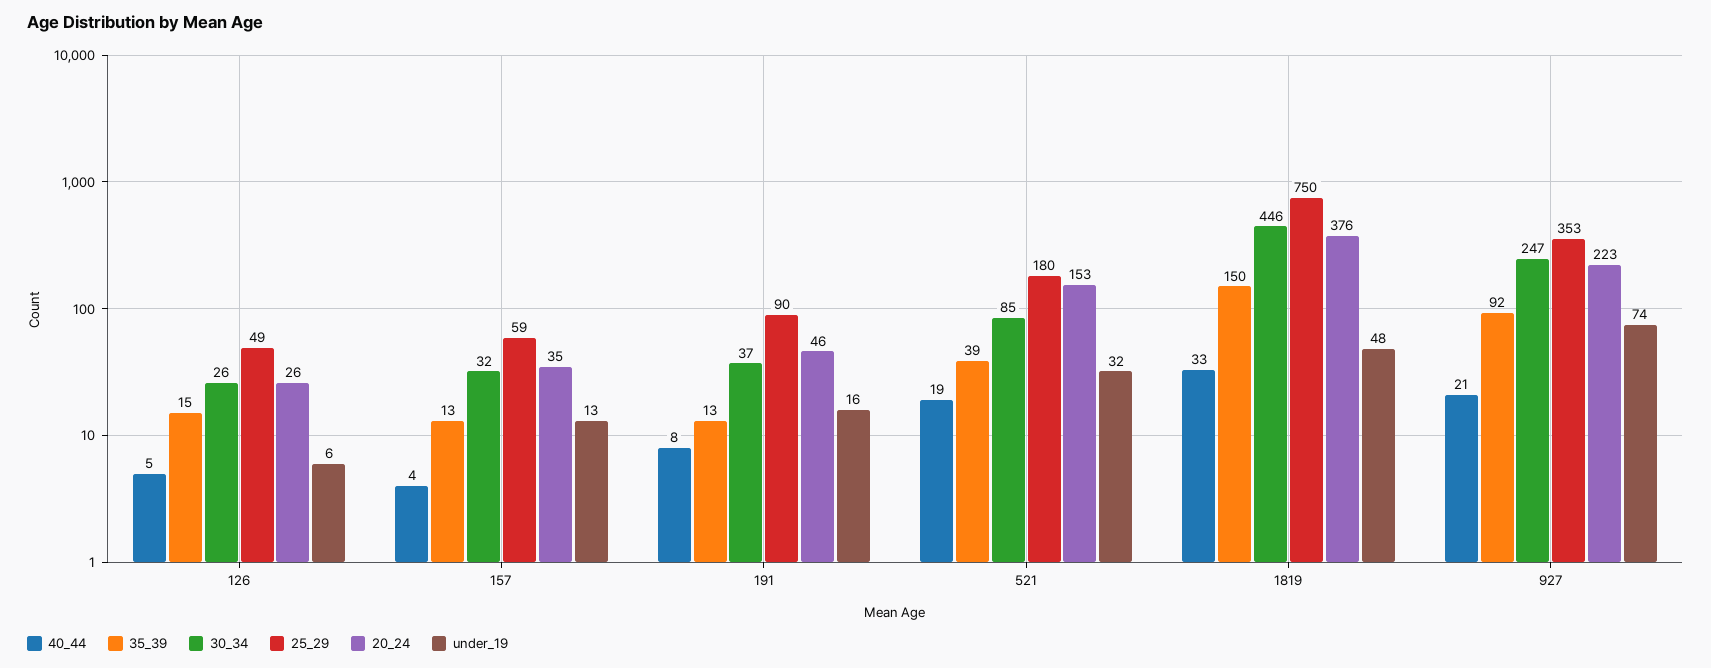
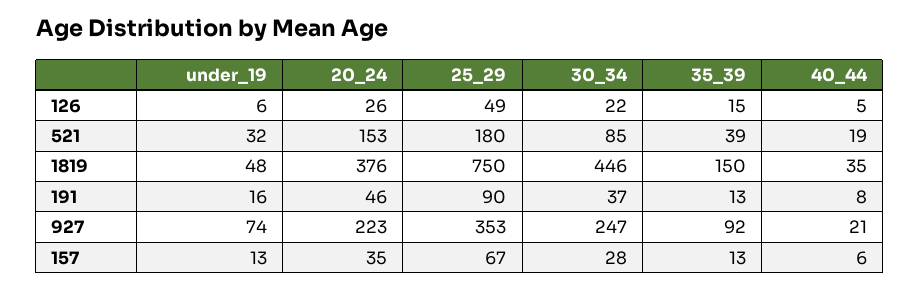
30_34, 126: 26 -> 22
40_44, 157: 4 -> 6
30_34, 157: 32 -> 28
25_29, 157: 59 -> 67
40_44, 1819: 33 -> 35

